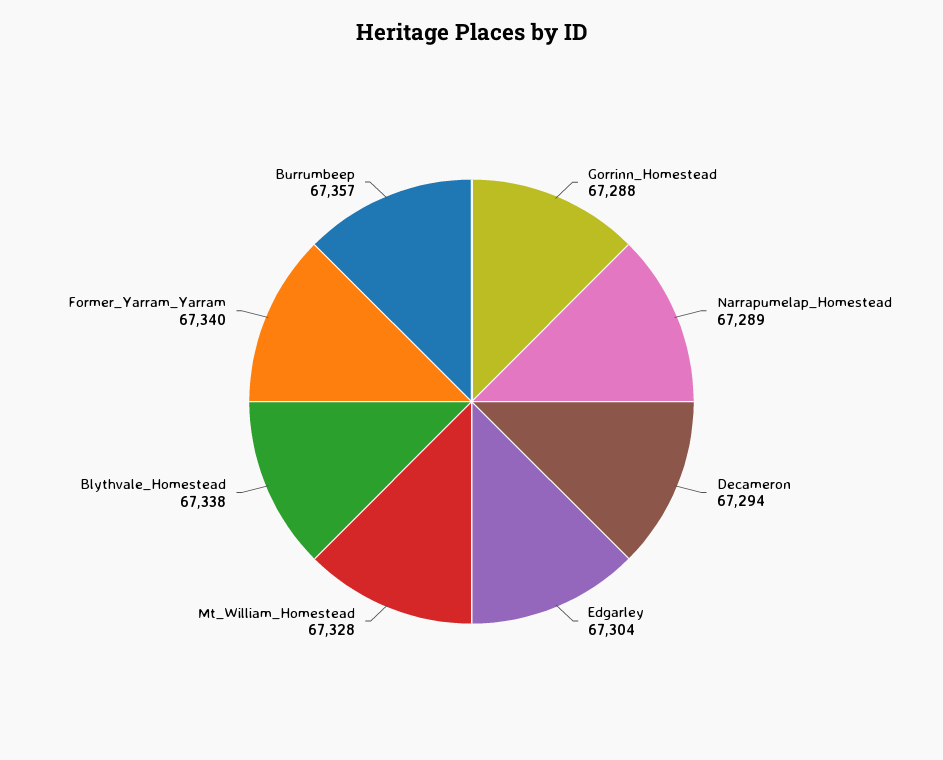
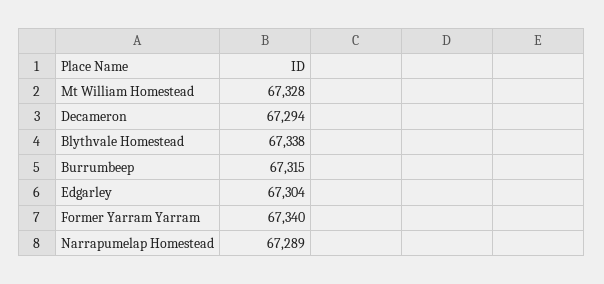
Gorrinn_Homestead: 67288 -> none
Burrumbeep: 67357 -> 67315

